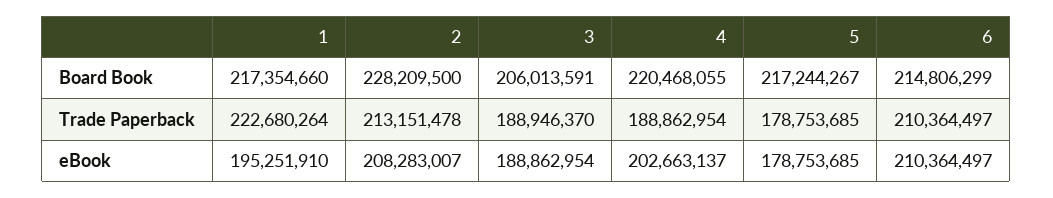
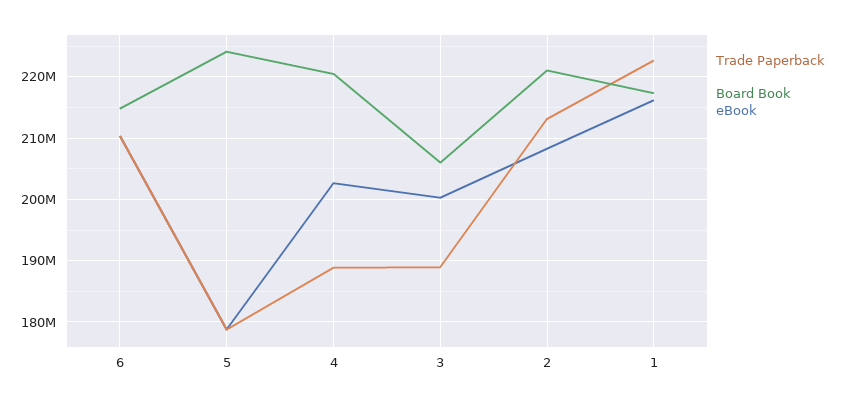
Board Book, 2: 228209500 -> 221000000
Board Book, 5: 217244267 -> 224000000
eBook, 1: 195251910 -> 216000000
eBook, 3: 188862954 -> 200000000

